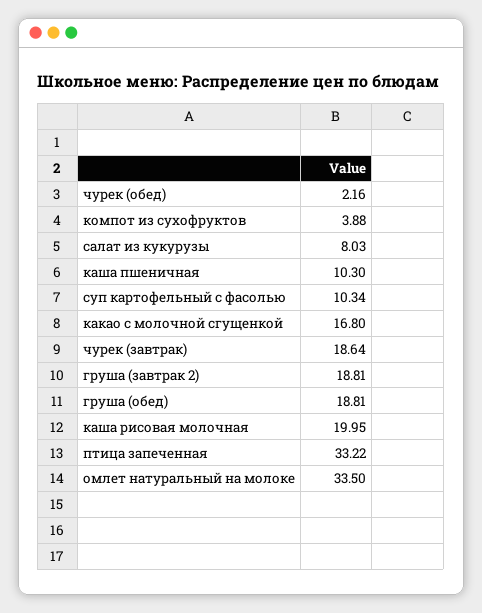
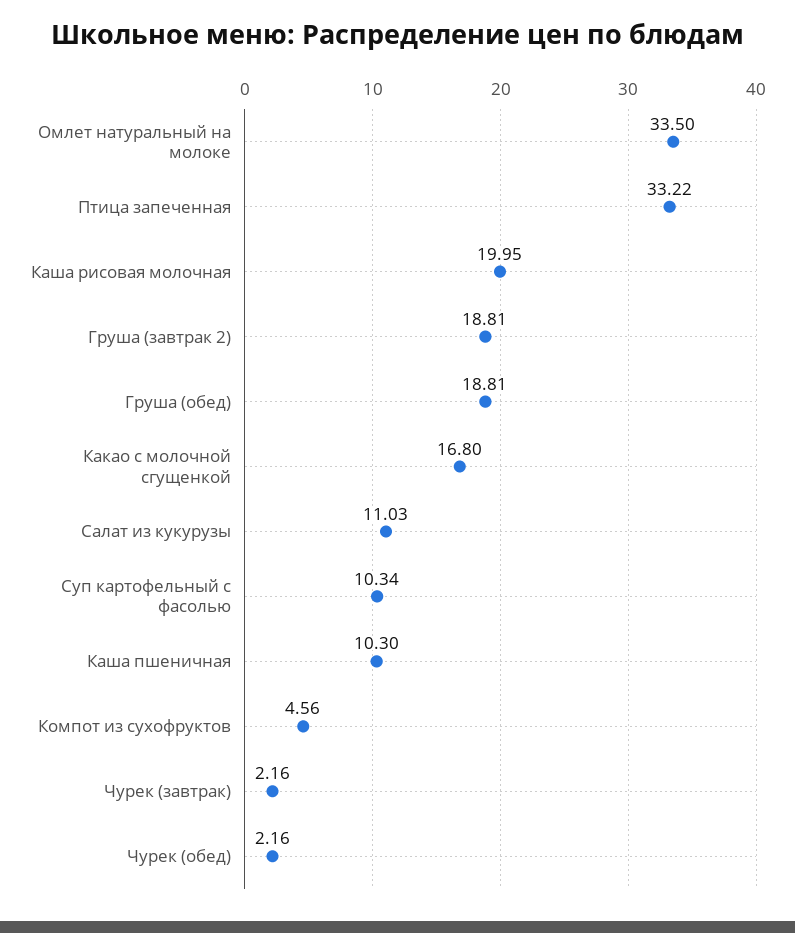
компот из сухофруктов: 3.88 -> 4.56
салат из кукурузы: 8.03 -> 11.03
чурек (завтрак): 18.64 -> 2.16

